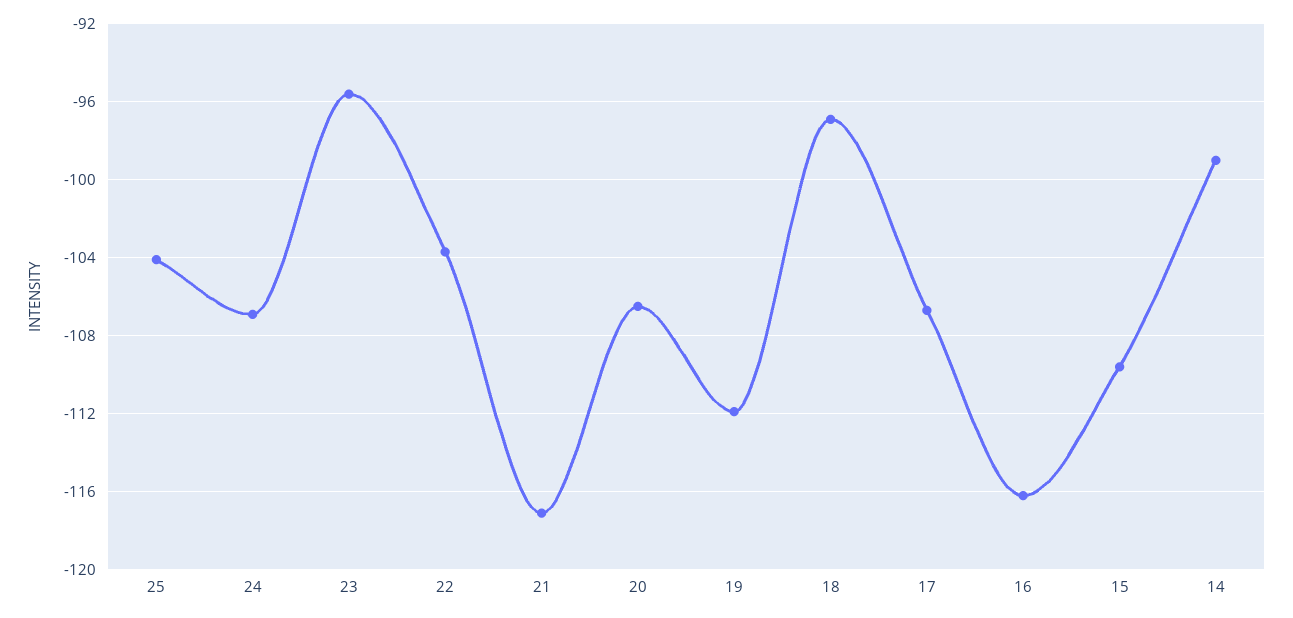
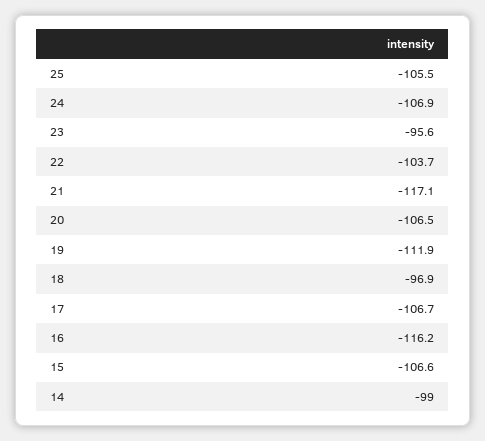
25: -104 -> -105.5
15: -109.5 -> -106.6

